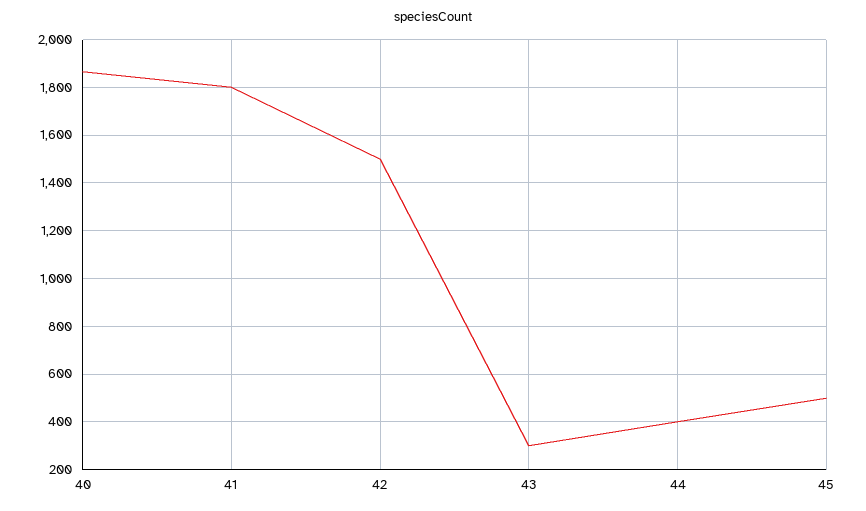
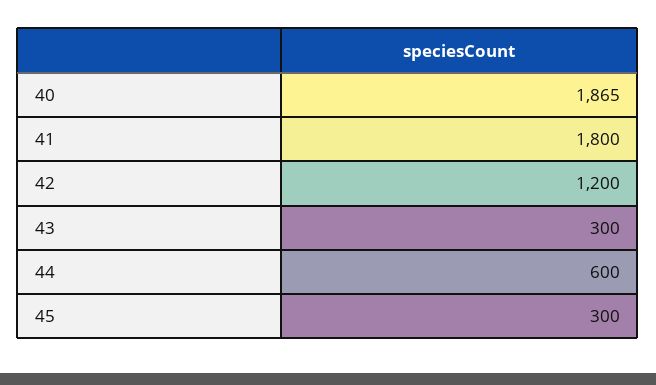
42: 1500 -> 1200
44: 400 -> 600
45: 500 -> 300

